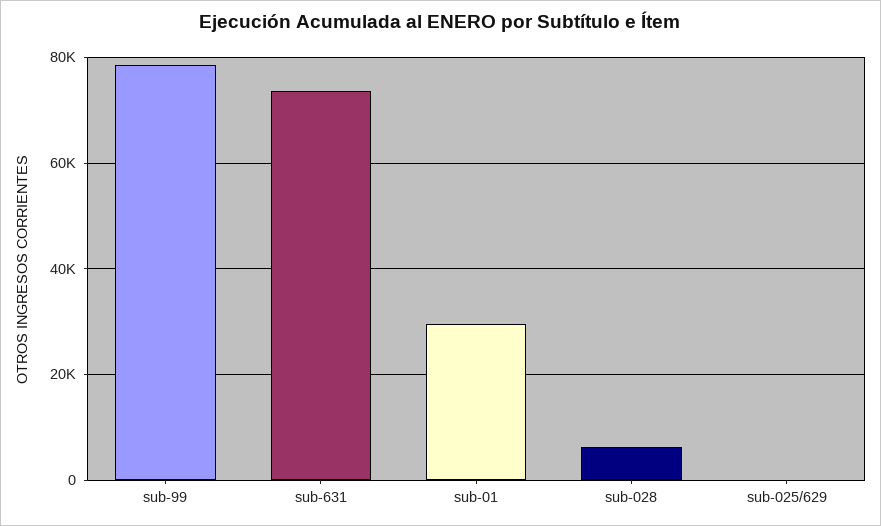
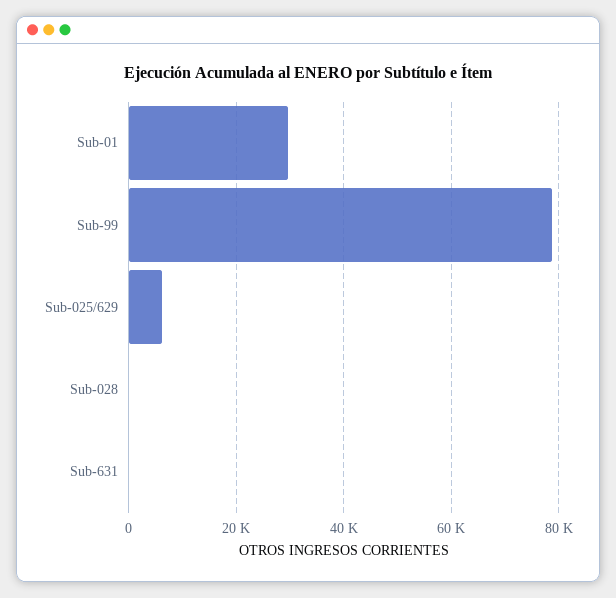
sub-631: 74000 -> 0
sub-028: 6000 -> 0
sub-025/629: 0 -> 6000

